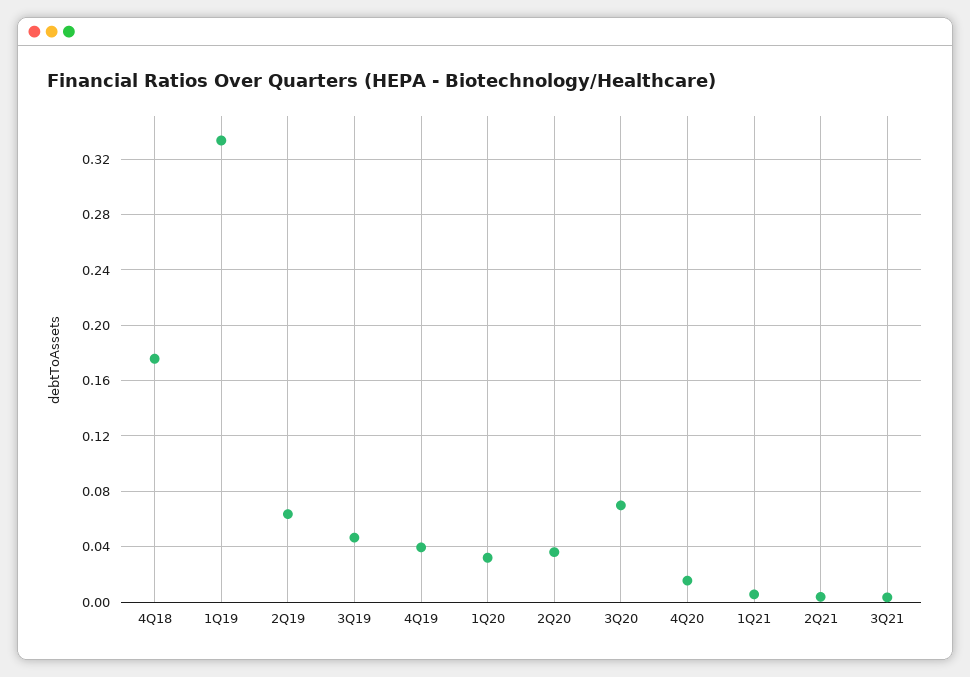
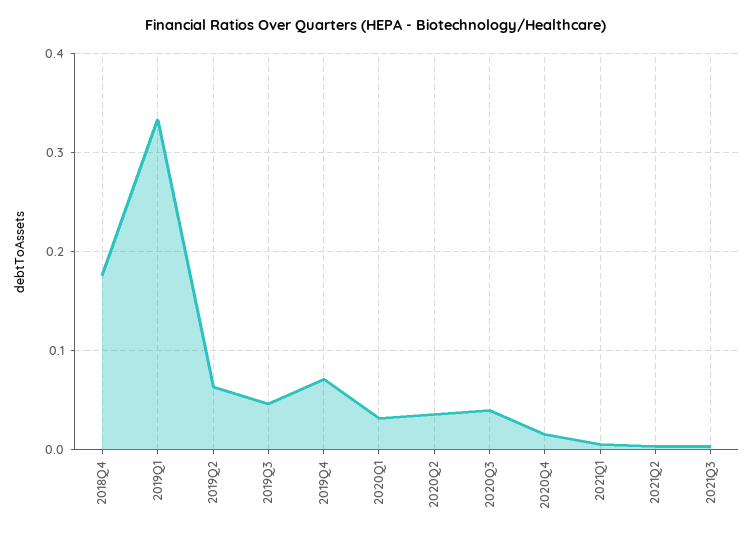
4Q19: 0.04 -> 0.07
3Q20: 0.07 -> 0.04

